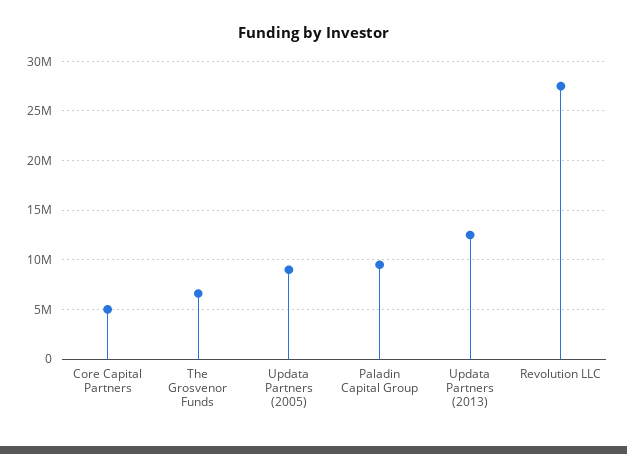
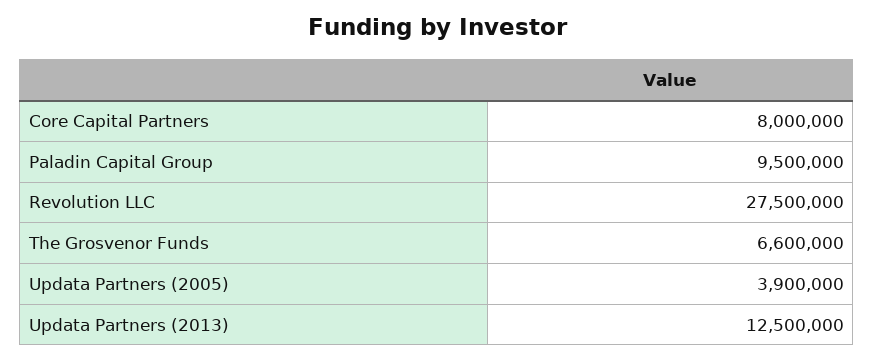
Core Capital Partners: 5000000 -> 8000000
Updata Partners (2005): 9000000 -> 3900000

